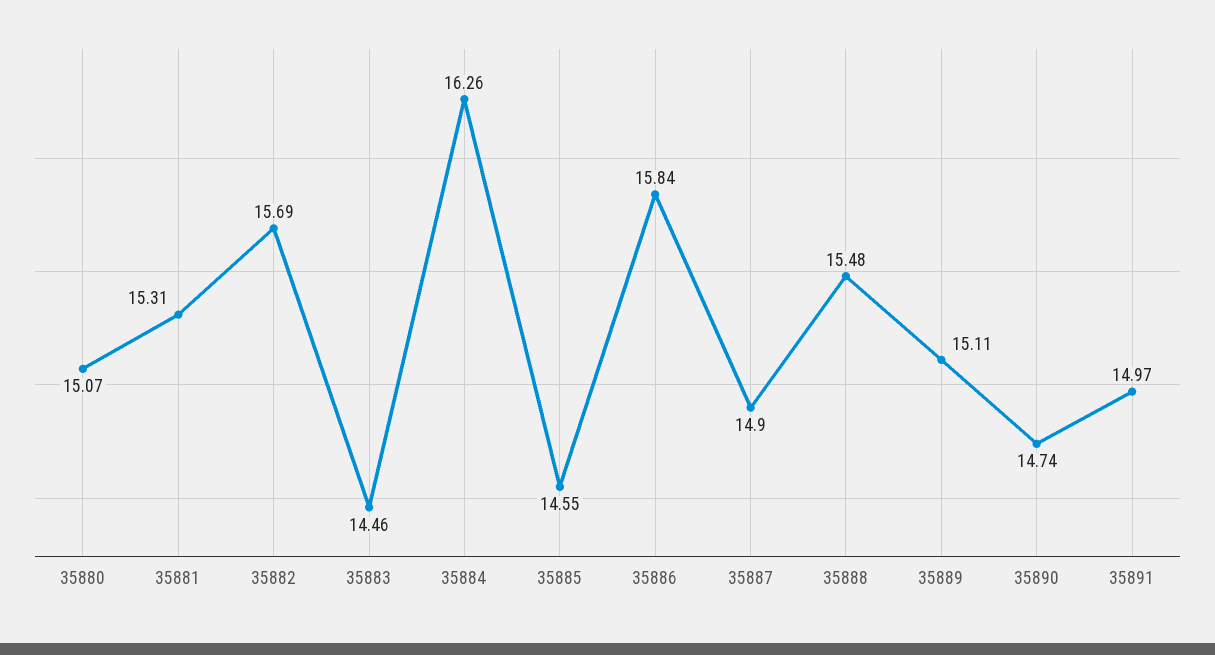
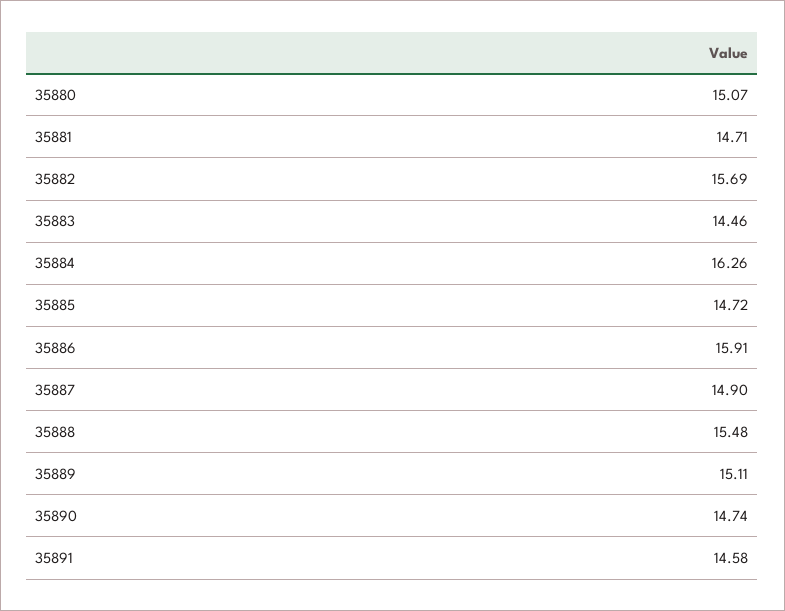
35881: 15.31 -> 14.71
35885: 14.55 -> 14.72
35886: 15.84 -> 15.91
35891: 14.97 -> 14.58

